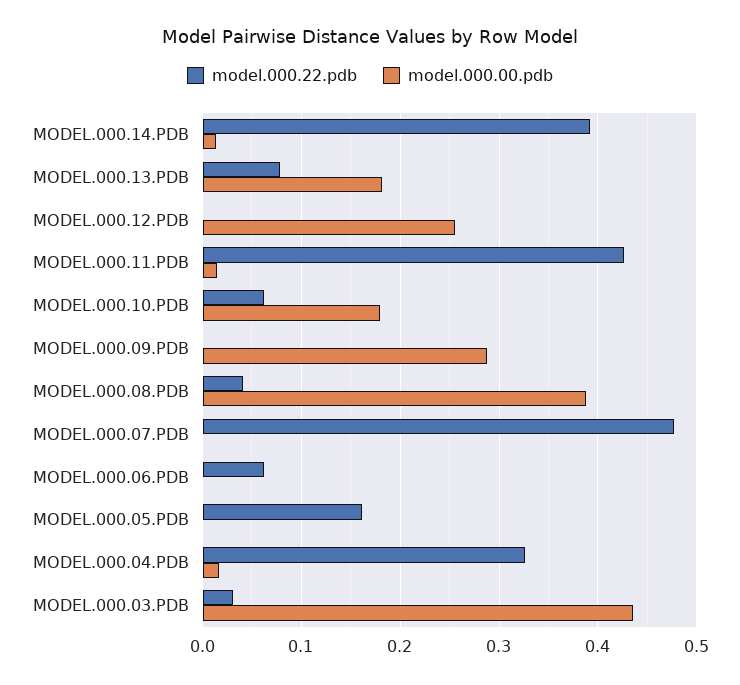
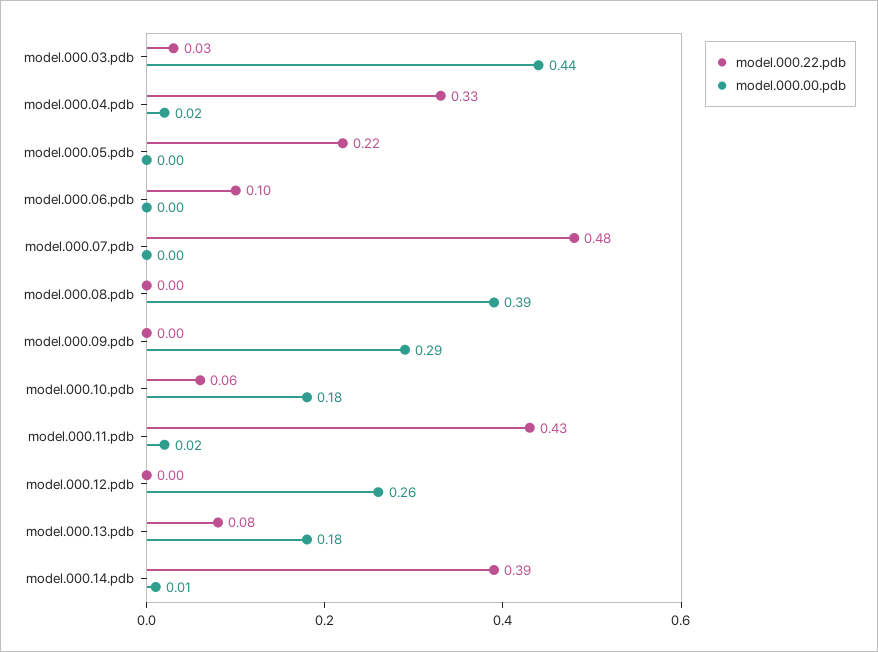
model.000.22.pdb, MODEL.000.08.PDB: 0.04 -> 0
model.000.22.pdb, MODEL.000.06.PDB: 0.06 -> 0.1
model.000.22.pdb, MODEL.000.05.PDB: 0.16 -> 0.22

